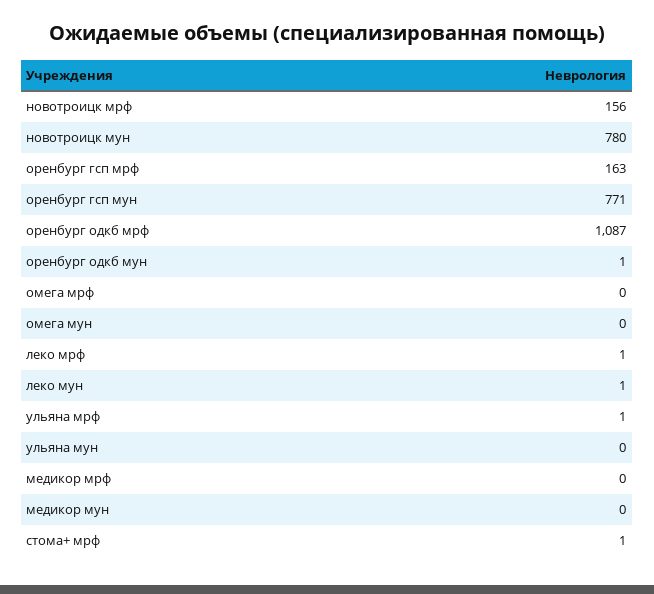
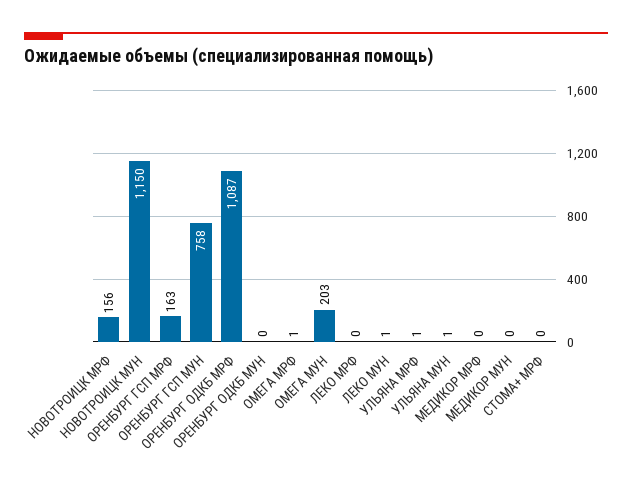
новотроицк мун: 780 -> 1150
оренбург гсп мун: 771 -> 758
оренбург одкб мун: 1 -> 0
омега мрф: 0 -> 1
омега мун: 0 -> 203
леко мрф: 1 -> 0
ульяна мун: 0 -> 1
стома+ мрф: 1 -> 0

